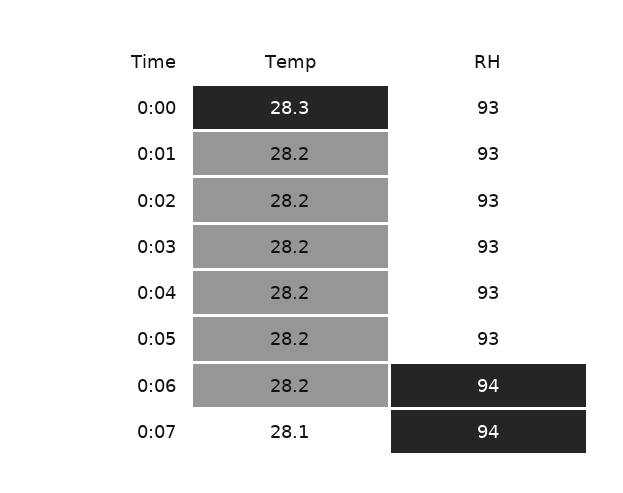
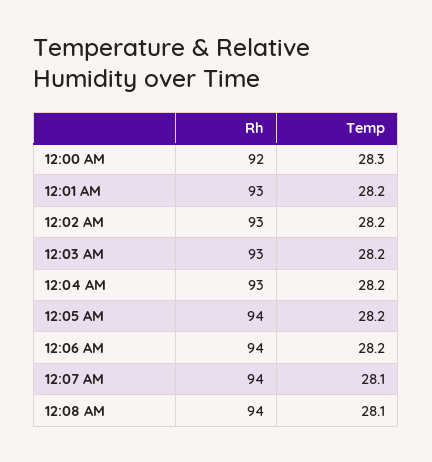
RH, 0:00: 93 -> 92
RH, 0:05: 93 -> 94
RH, 12:08 AM: none -> 94
Temp, 12:08 AM: none -> 28.1

